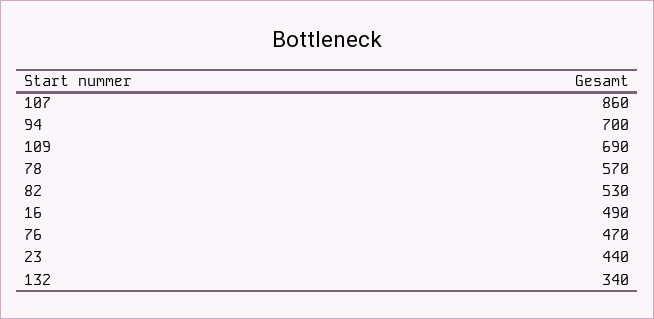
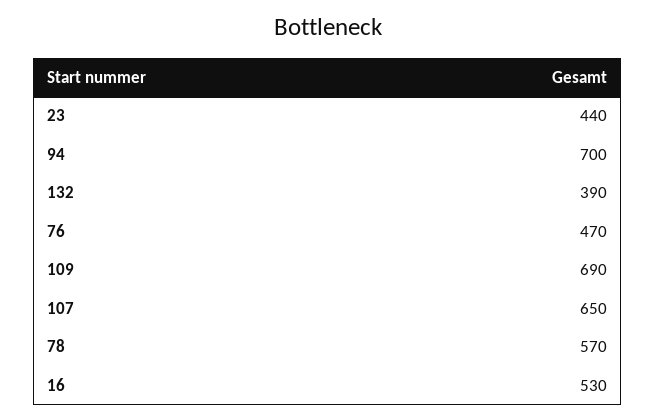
107: 860 -> 650
82: 530 -> none
16: 490 -> 530
132: 340 -> 390

